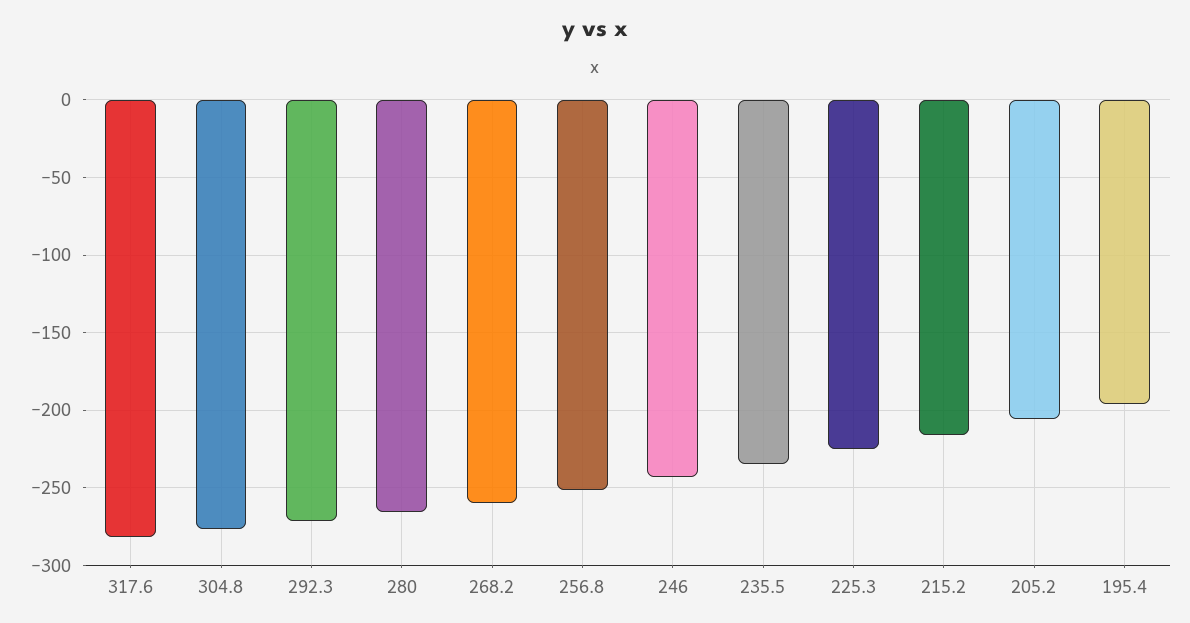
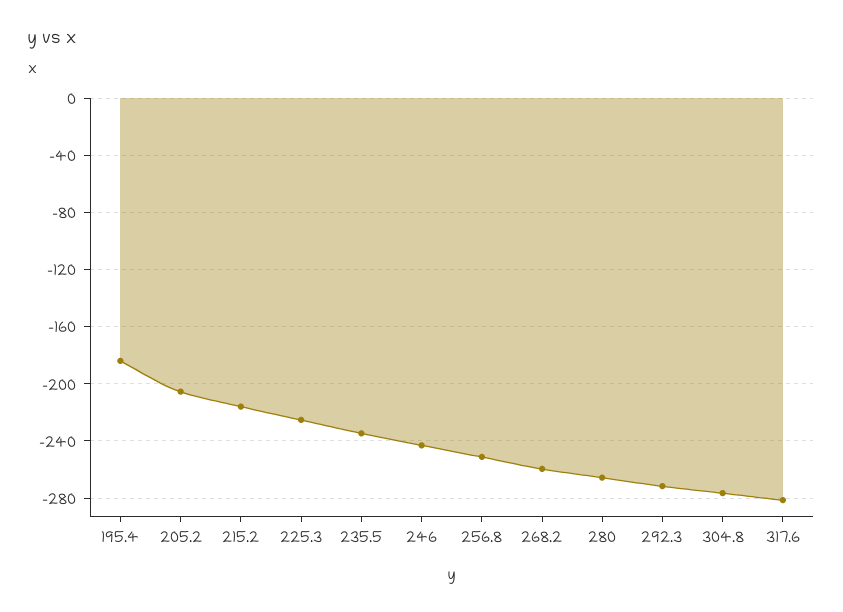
195.4: -195 -> -185

